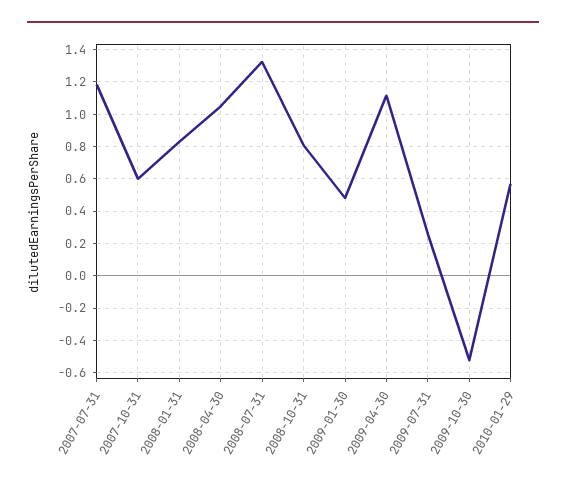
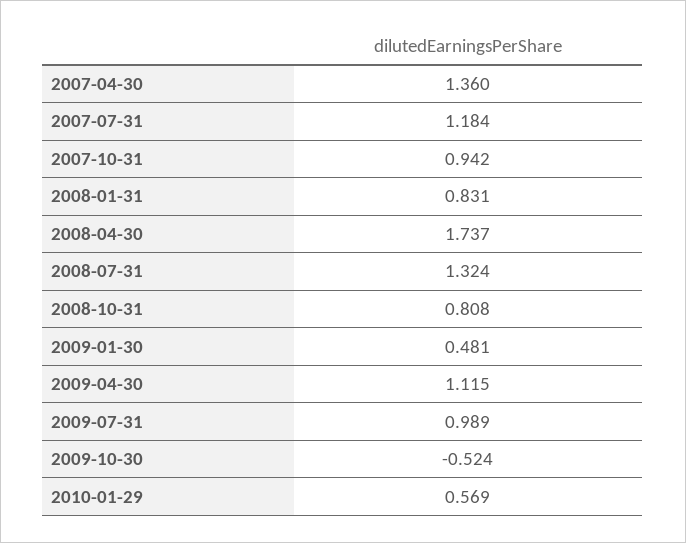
2007-10-31: 0.6 -> 0.942
2008-04-30: 1.05 -> 1.737
2009-07-31: 0.25 -> 0.989
2007-04-30: none -> 1.36

